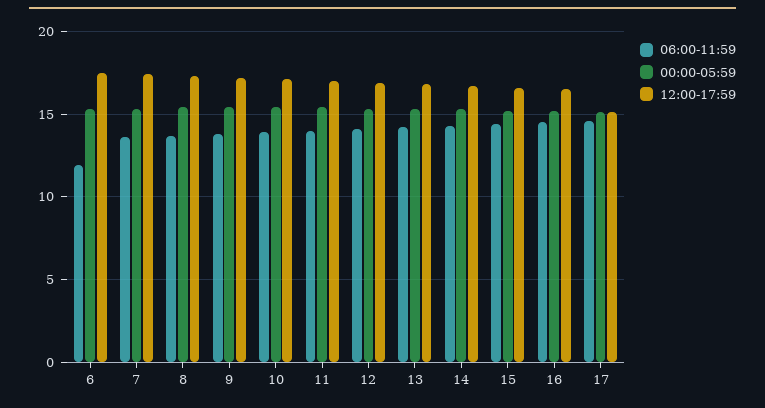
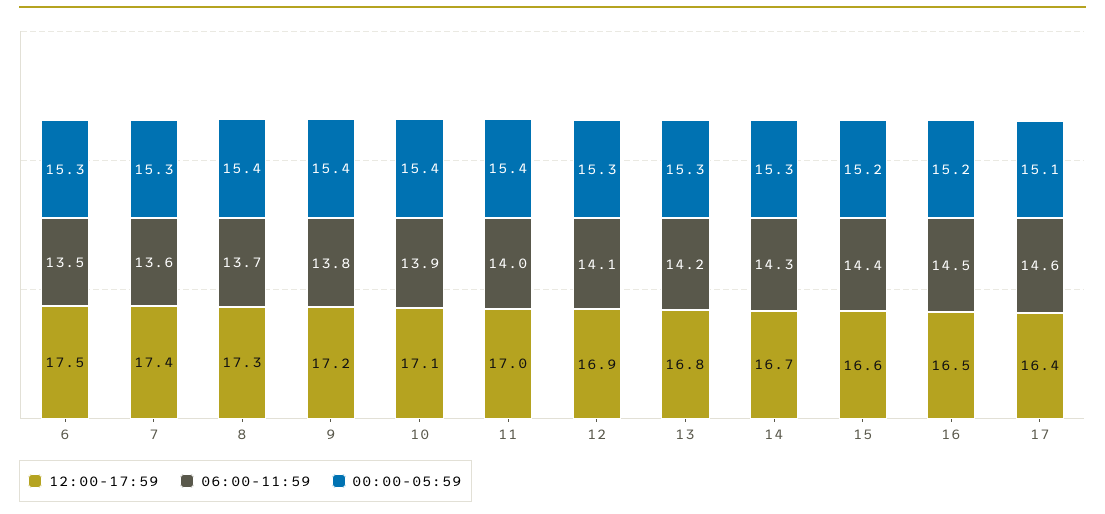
06:00-11:59, 6: 12 -> 13.5
12:00-17:59, 17: 15 -> 16.4

